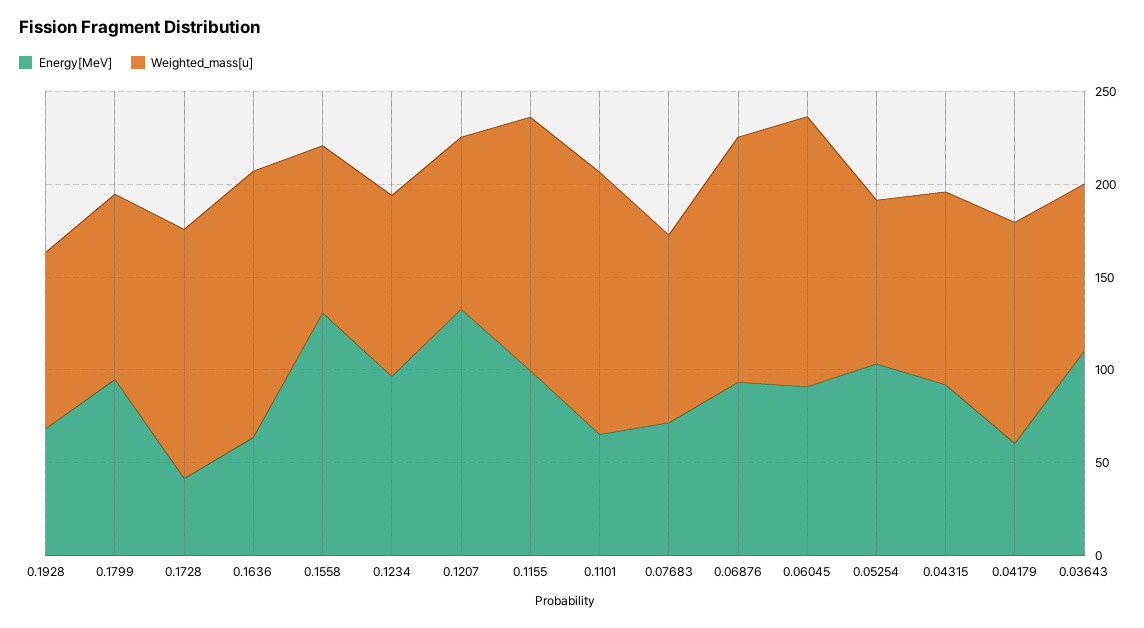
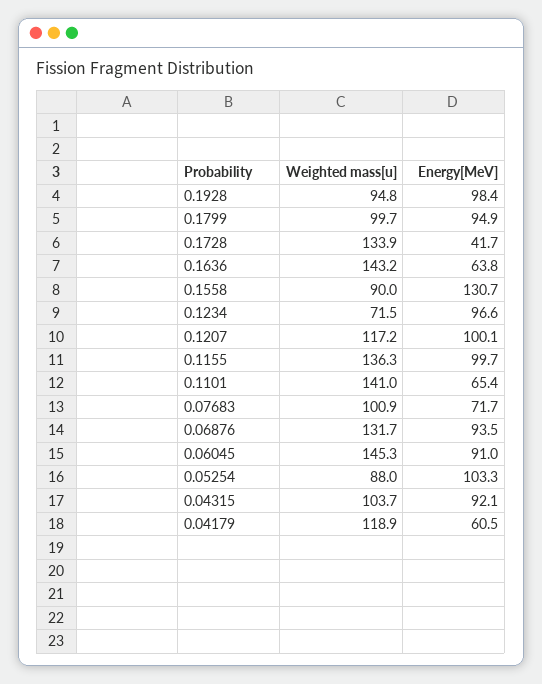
Energy[MeV], 0.1928: 70 -> 98.4
Weighted_mass[u], 0.1234: 100 -> 71.5
Energy[MeV], 0.1207: 130 -> 100.1
Weighted_mass[u], 0.1207: 90 -> 117.2
Energy[MeV], 0.03643: 110 -> none
Weighted_mass[u], 0.03643: 90 -> none

